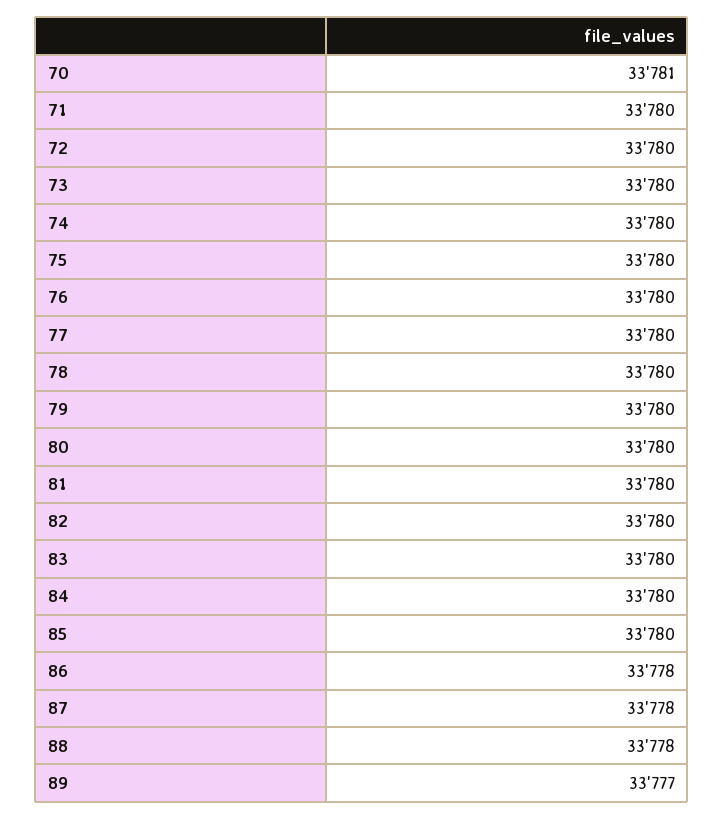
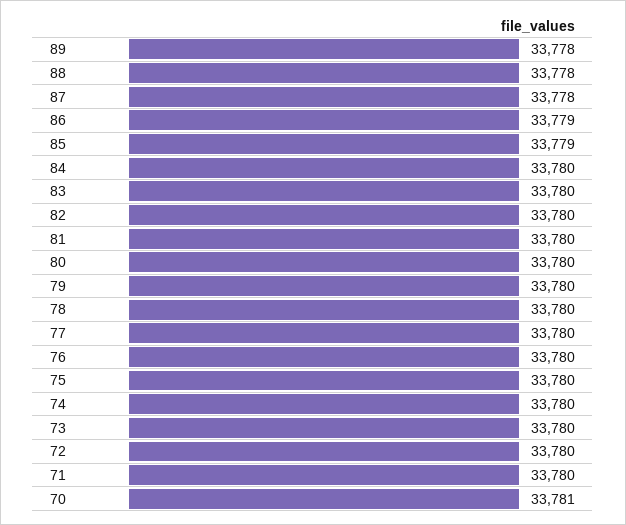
85: 33780 -> 33779
86: 33778 -> 33779
89: 33777 -> 33778

